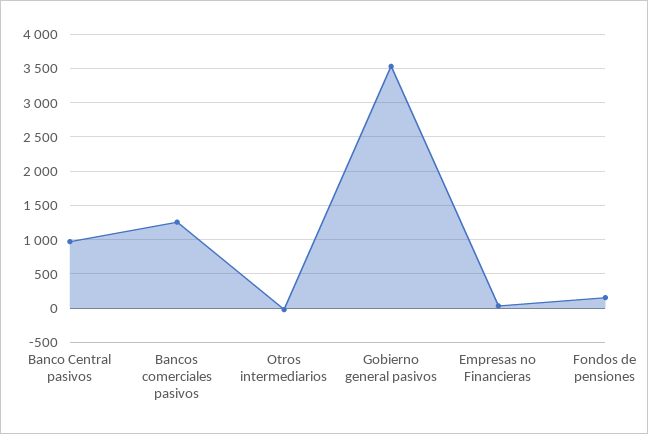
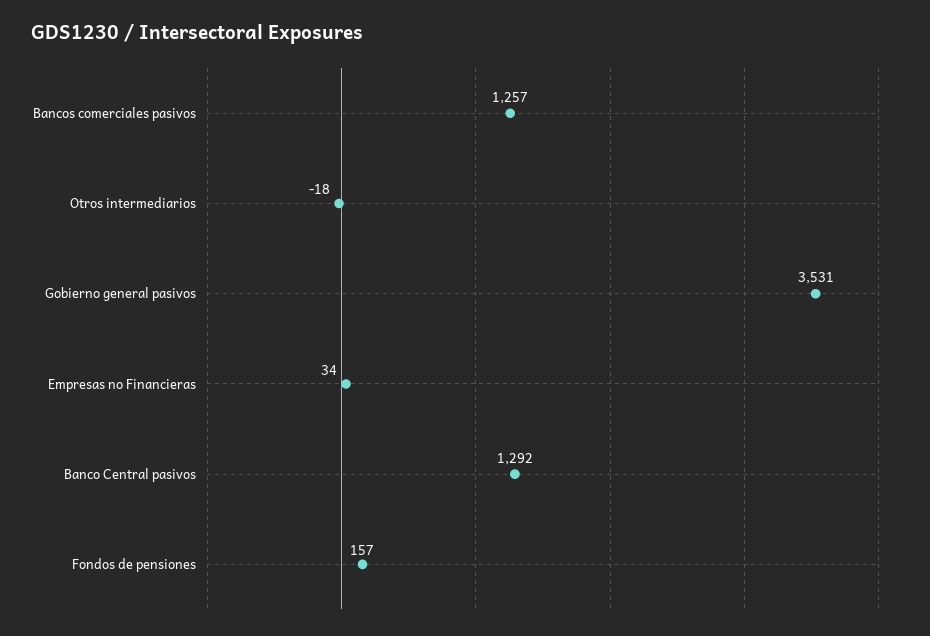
Banco Central pasivos: 1000 -> 1292

